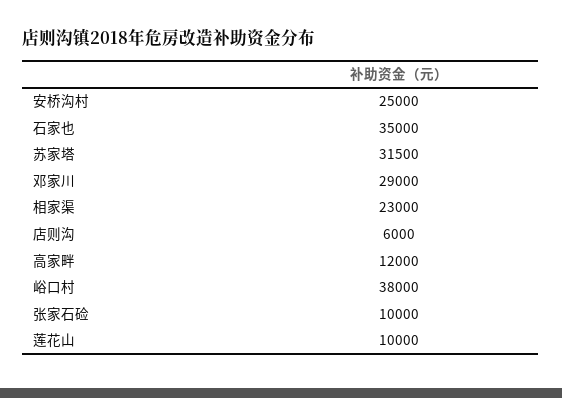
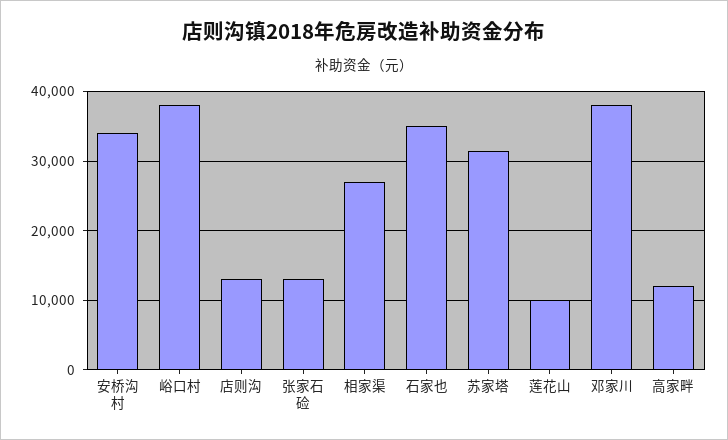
安桥沟村: 25000 -> 34000
邓家川: 29000 -> 38000
相家渠: 23000 -> 27000
店则沟: 6000 -> 13000
张家石硷: 10000 -> 13000

